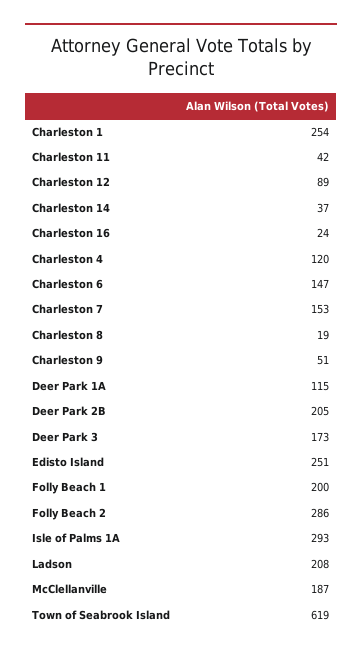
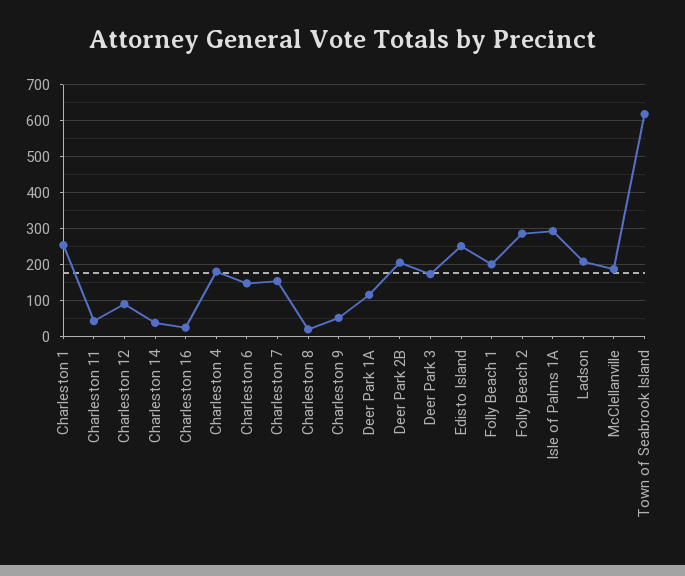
Charleston 4: 120 -> 180

